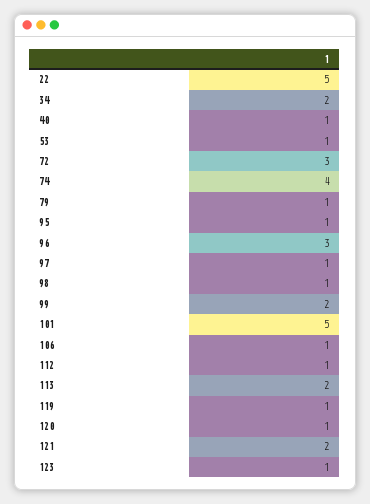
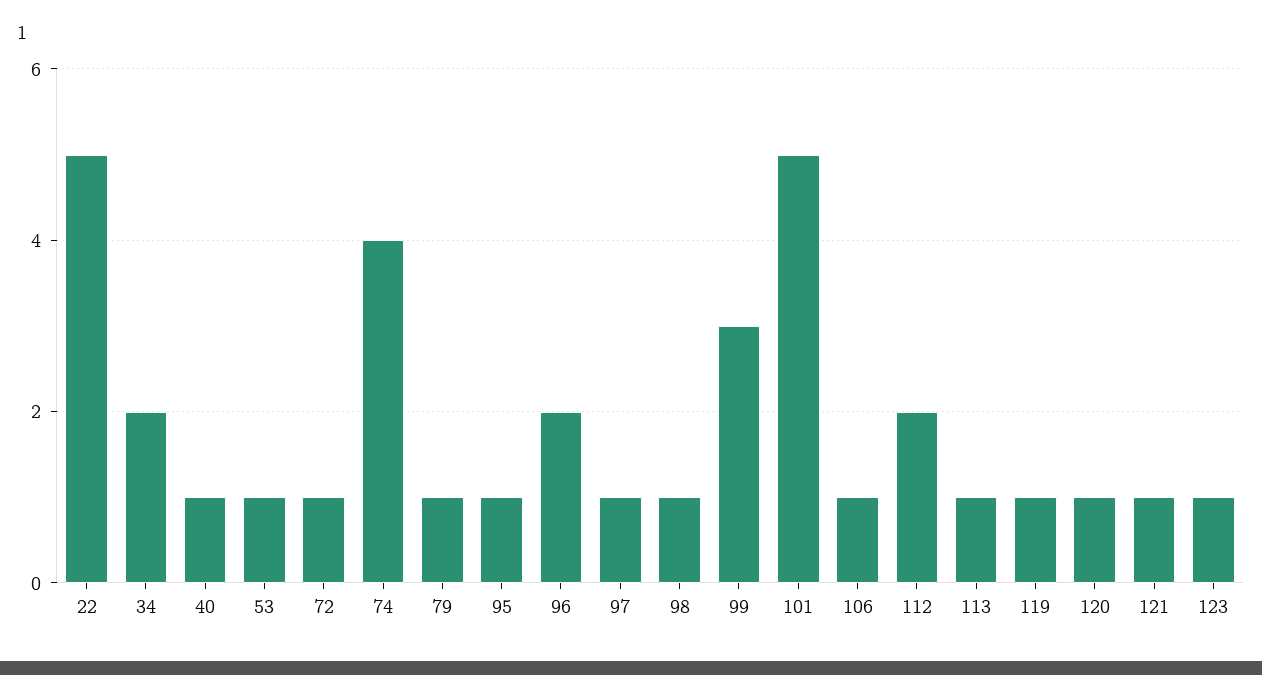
72: 3 -> 1
96: 3 -> 2
99: 2 -> 3
112: 1 -> 2
113: 2 -> 1
121: 2 -> 1

